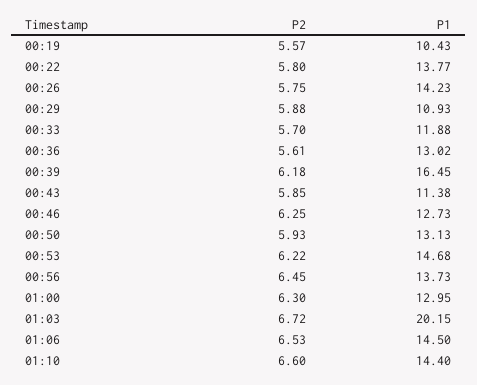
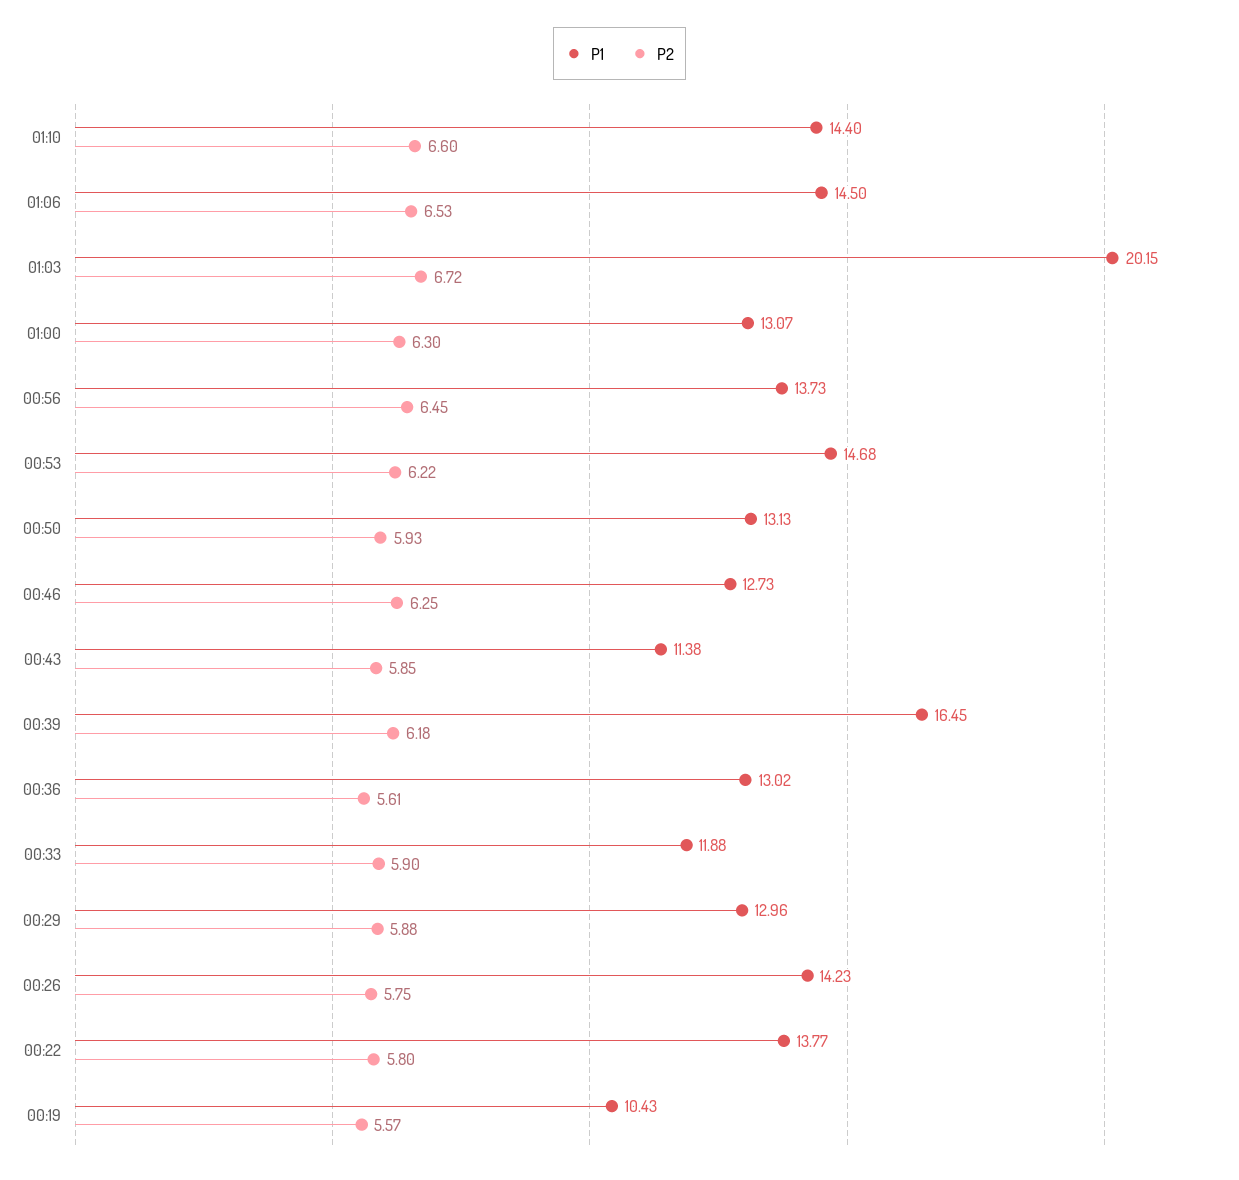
P1, 00:29: 10.93 -> 12.96
P2, 00:33: 5.7 -> 5.9
P1, 01:00: 12.95 -> 13.07

